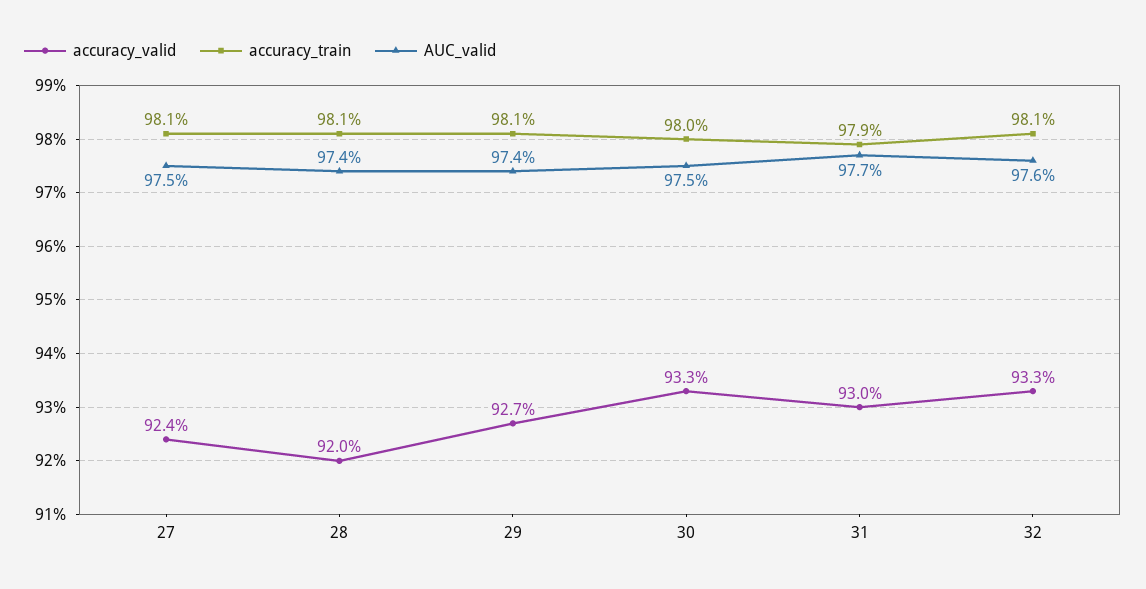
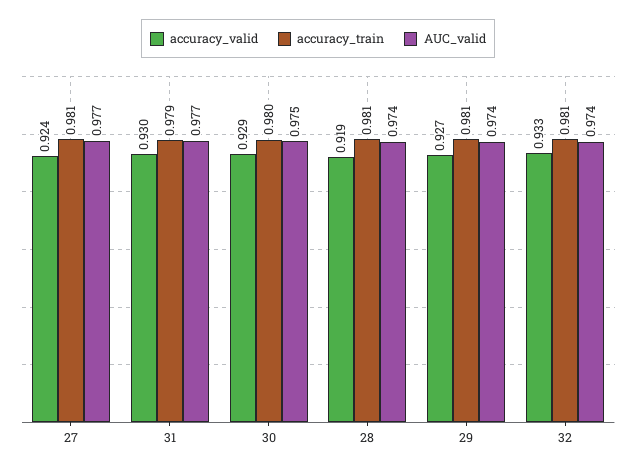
AUC_valid, 27: 0.975 -> 0.977
accuracy_valid, 28: 0.92 -> 0.919
accuracy_valid, 30: 0.933 -> 0.929
AUC_valid, 32: 0.976 -> 0.974

